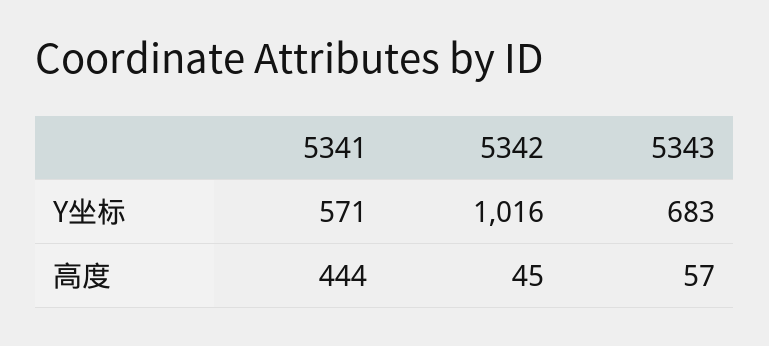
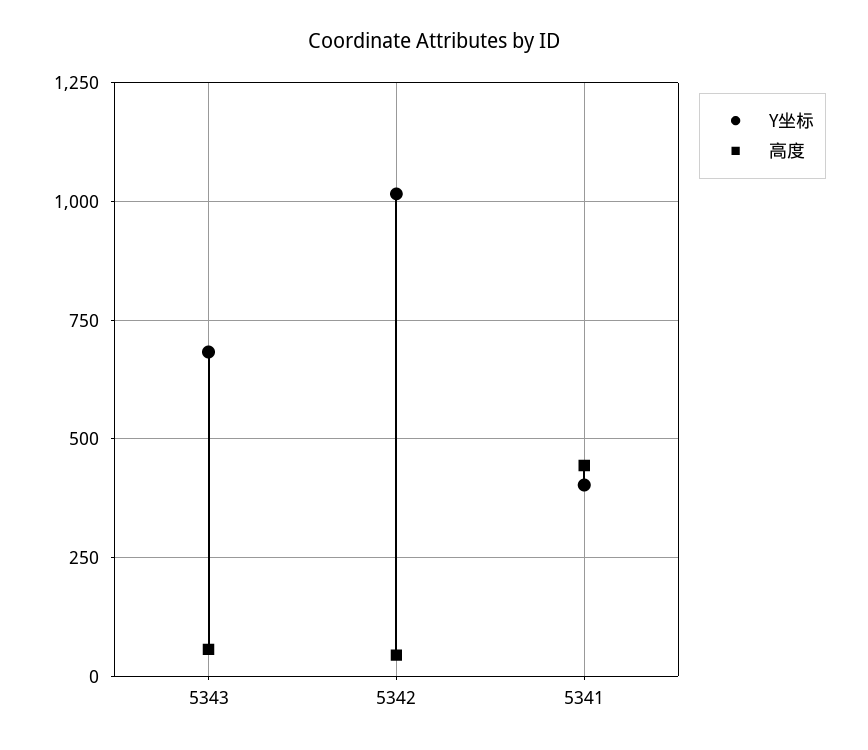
Y坐标, 5341: 571 -> 400

